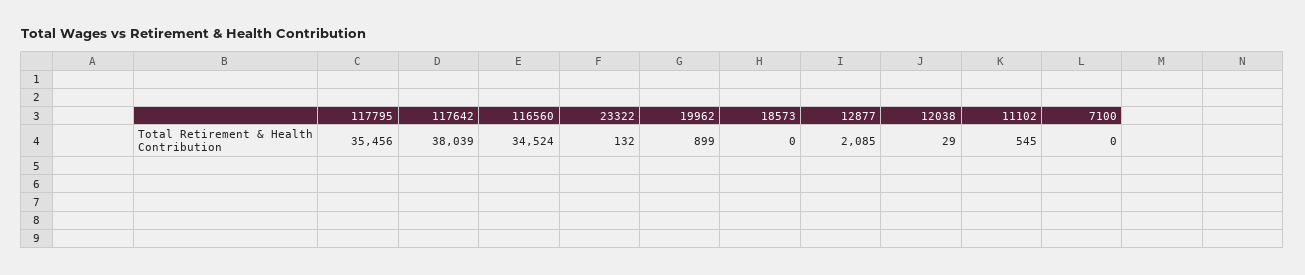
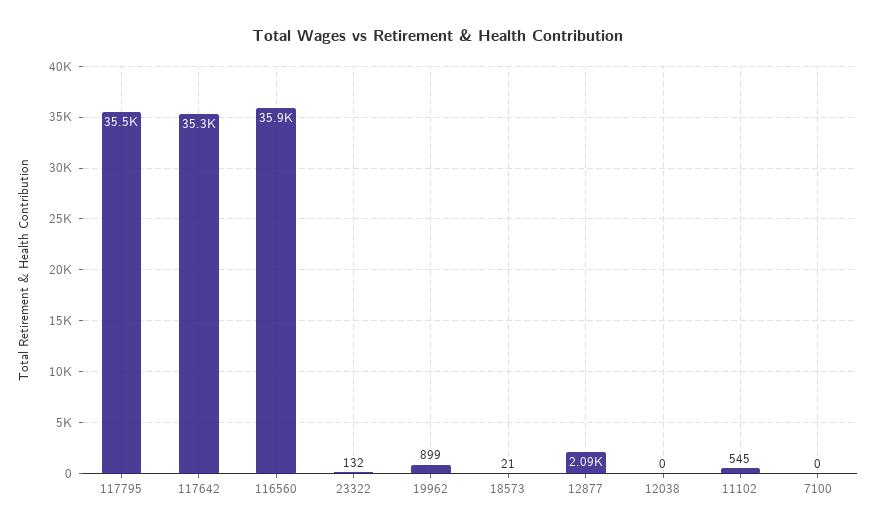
117642: 38039 -> 35300
116560: 34524 -> 35900
18573: 0 -> 21
12038: 29 -> 0

